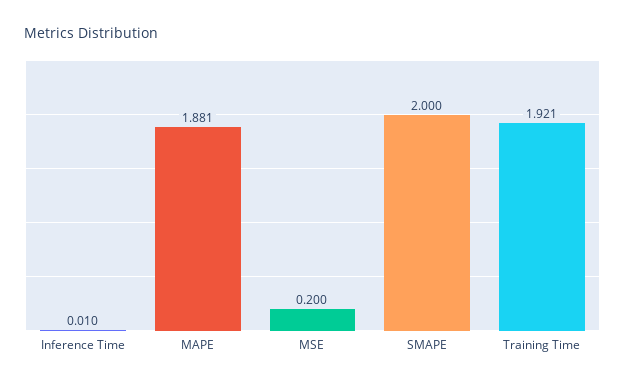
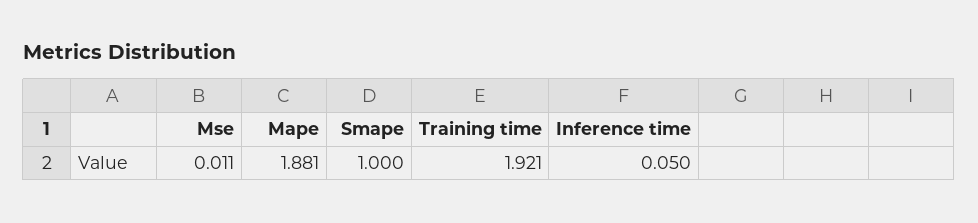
Inference Time: 0.01 -> 0.05
MSE: 0.2 -> 0.011
SMAPE: 2 -> 1

